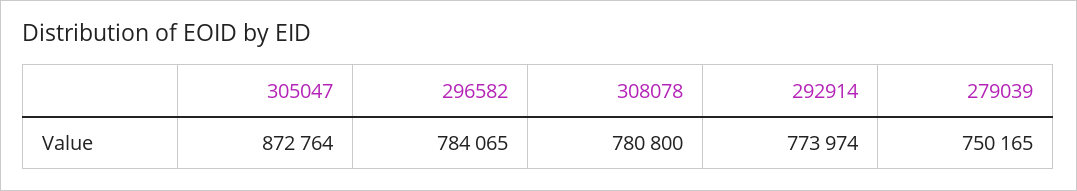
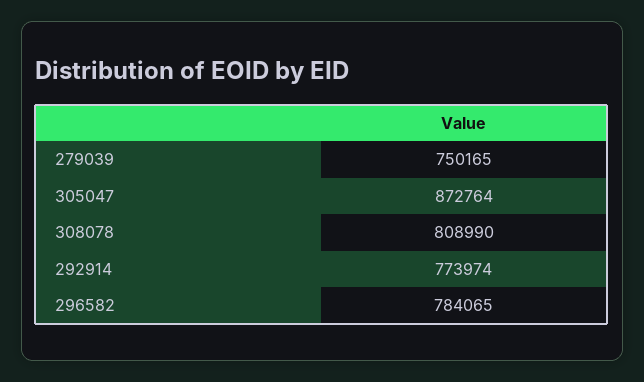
308078: 780800 -> 808990

